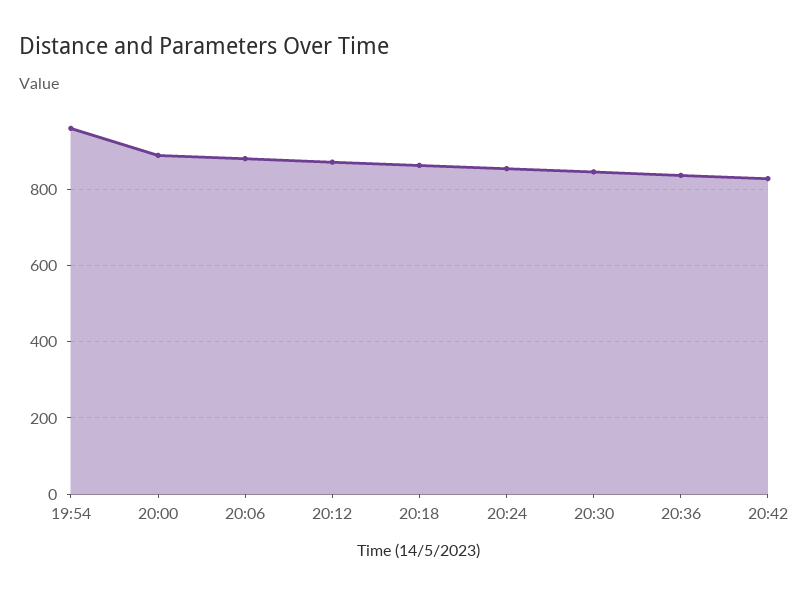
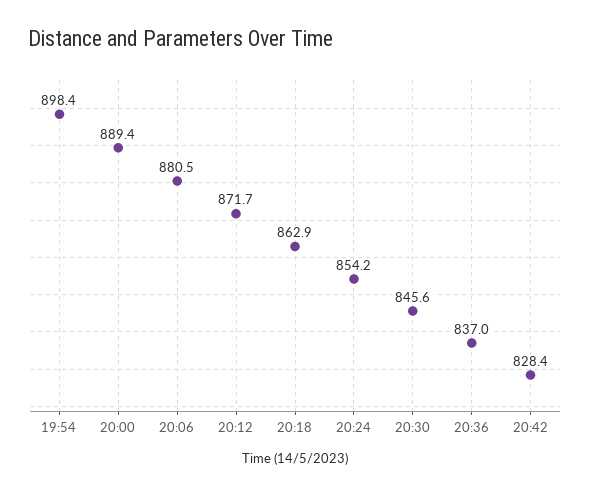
19:54: 960 -> 898.4

